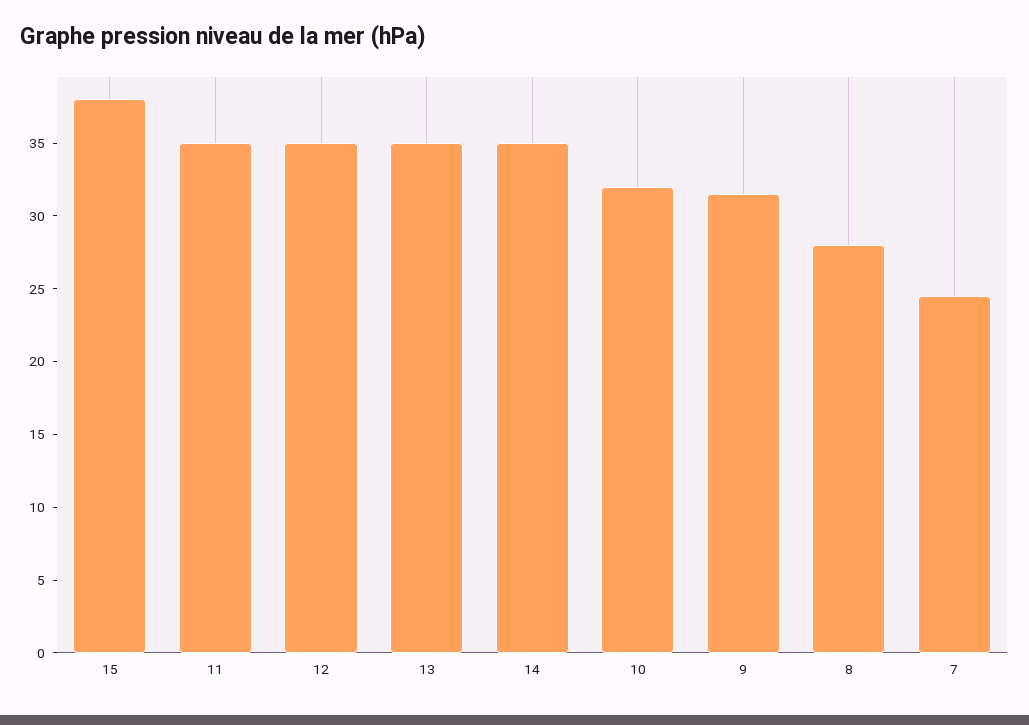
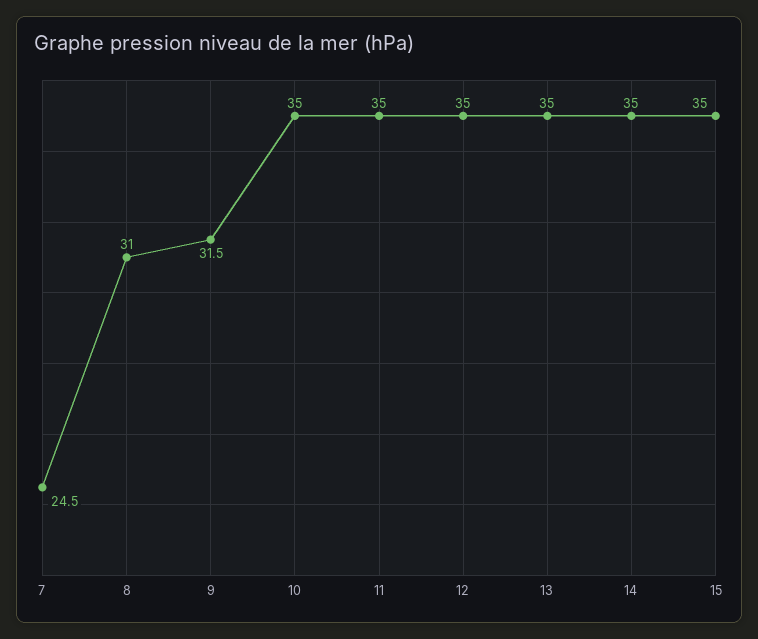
15: 38 -> 35
10: 32 -> 35
8: 28 -> 31

